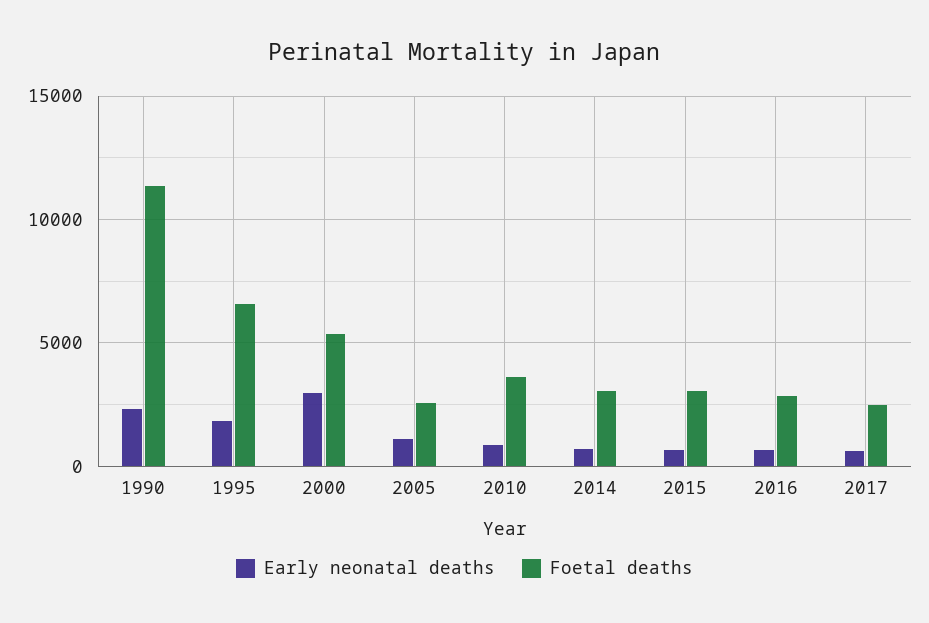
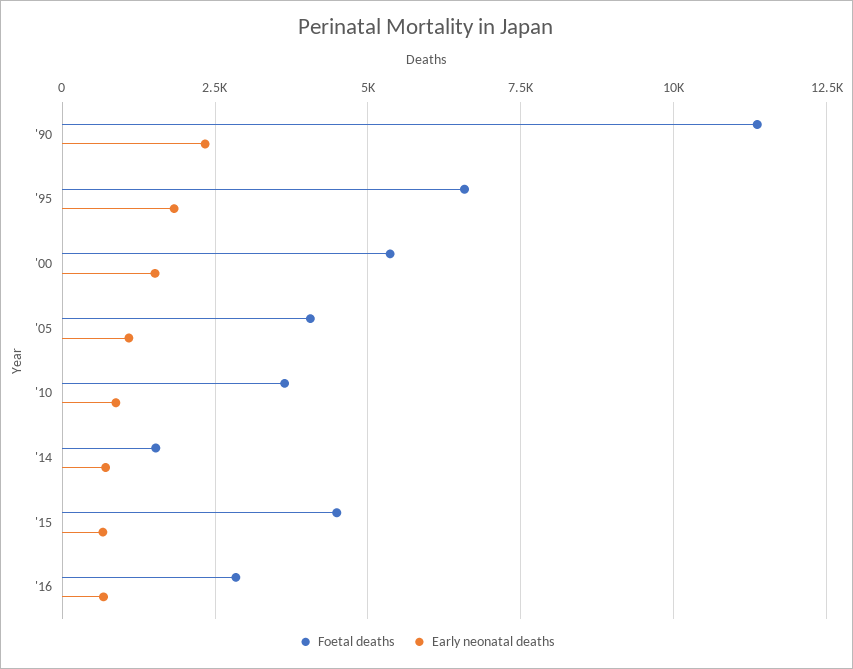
Early neonatal deaths, 2000: 3000 -> 1500
Foetal deaths, 2005: 2500 -> 4000
Foetal deaths, 2014: 3000 -> 1500
Foetal deaths, 2015: 3000 -> 4500
Early neonatal deaths, 2017: 500 -> none
Foetal deaths, 2017: 2500 -> none

